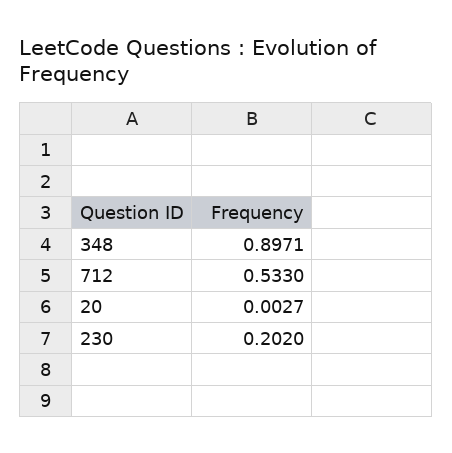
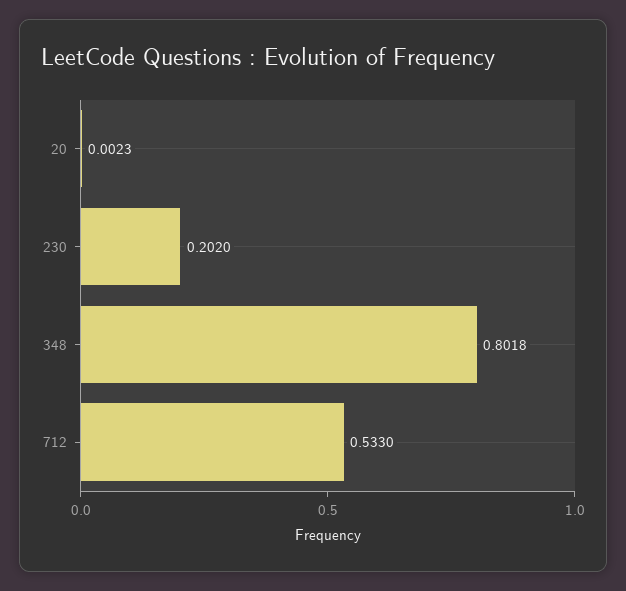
348: 0.8971 -> 0.8018
20: 0.0027 -> 0.0023

